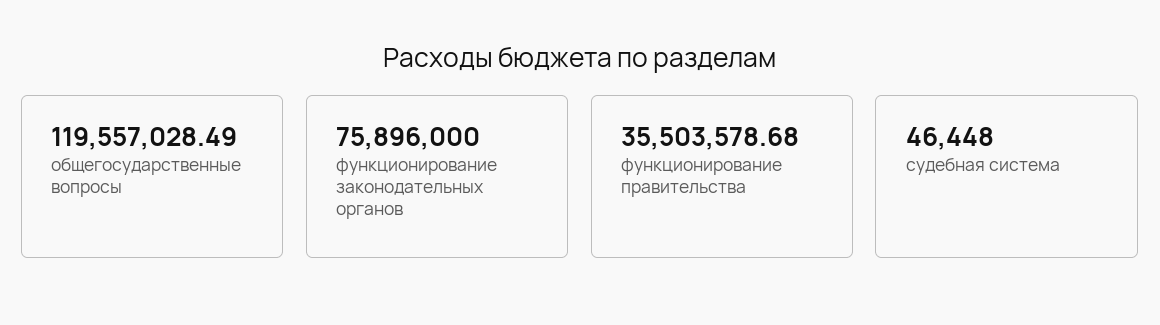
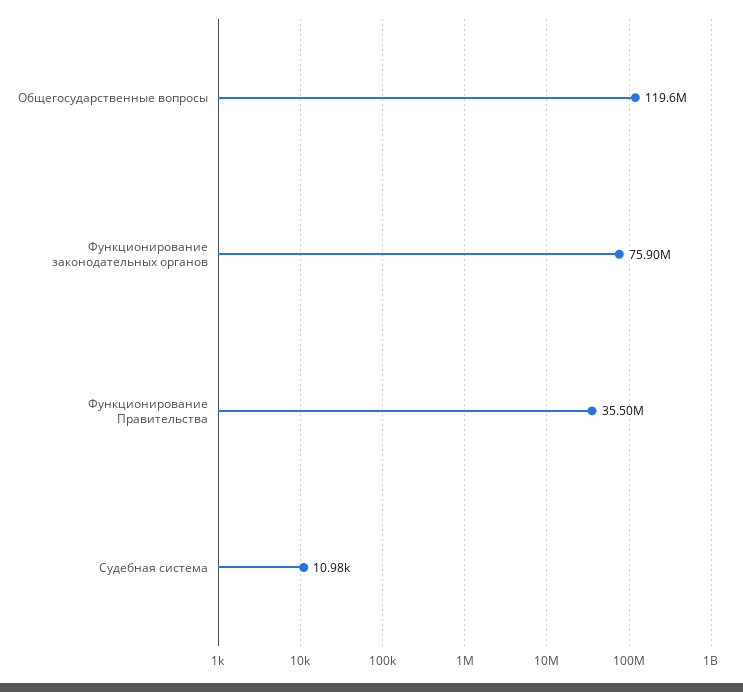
судебная система: 46448 -> 10980

